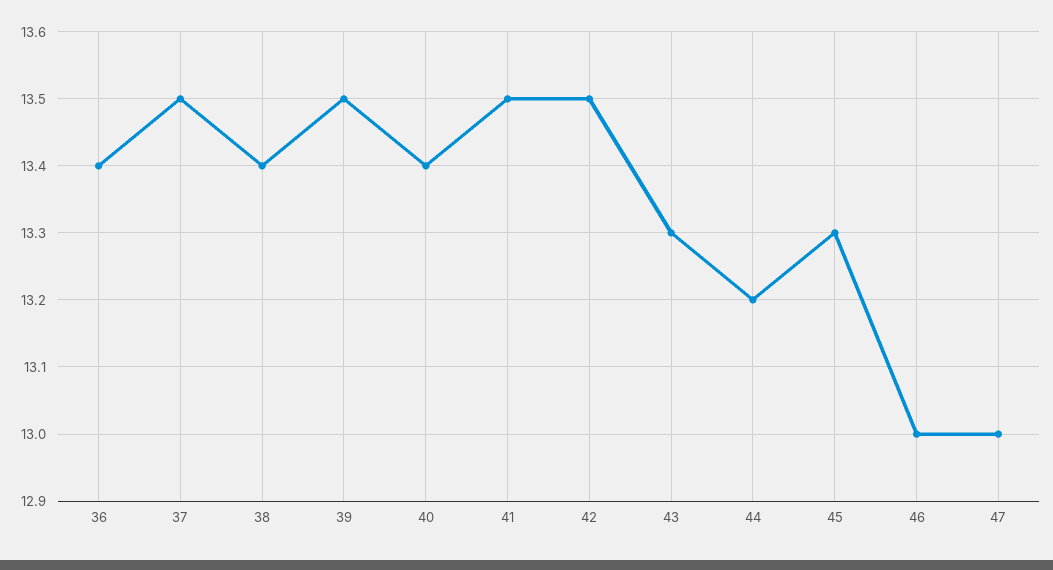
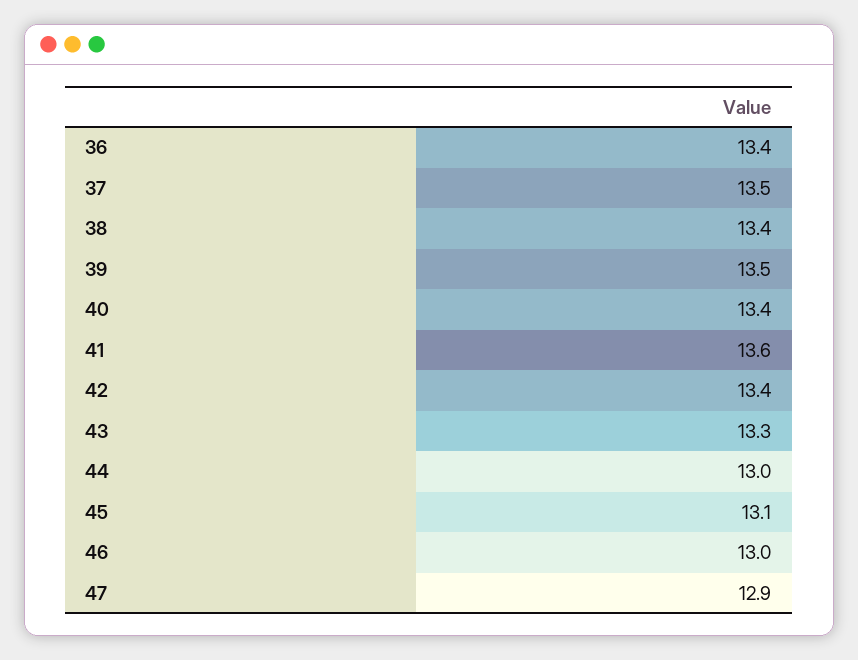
41: 13.5 -> 13.6
42: 13.5 -> 13.4
44: 13.2 -> 13
45: 13.3 -> 13.1
47: 13 -> 12.9

